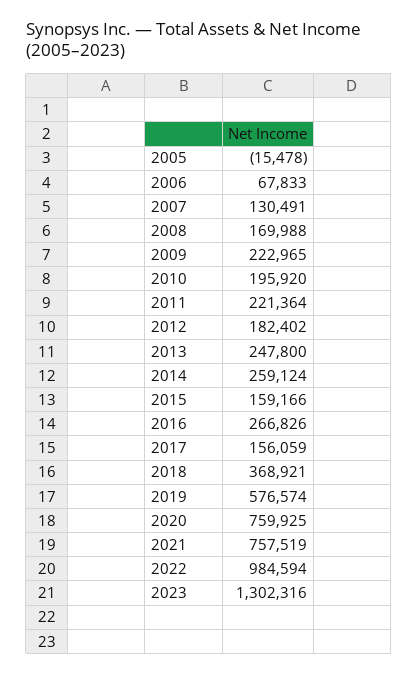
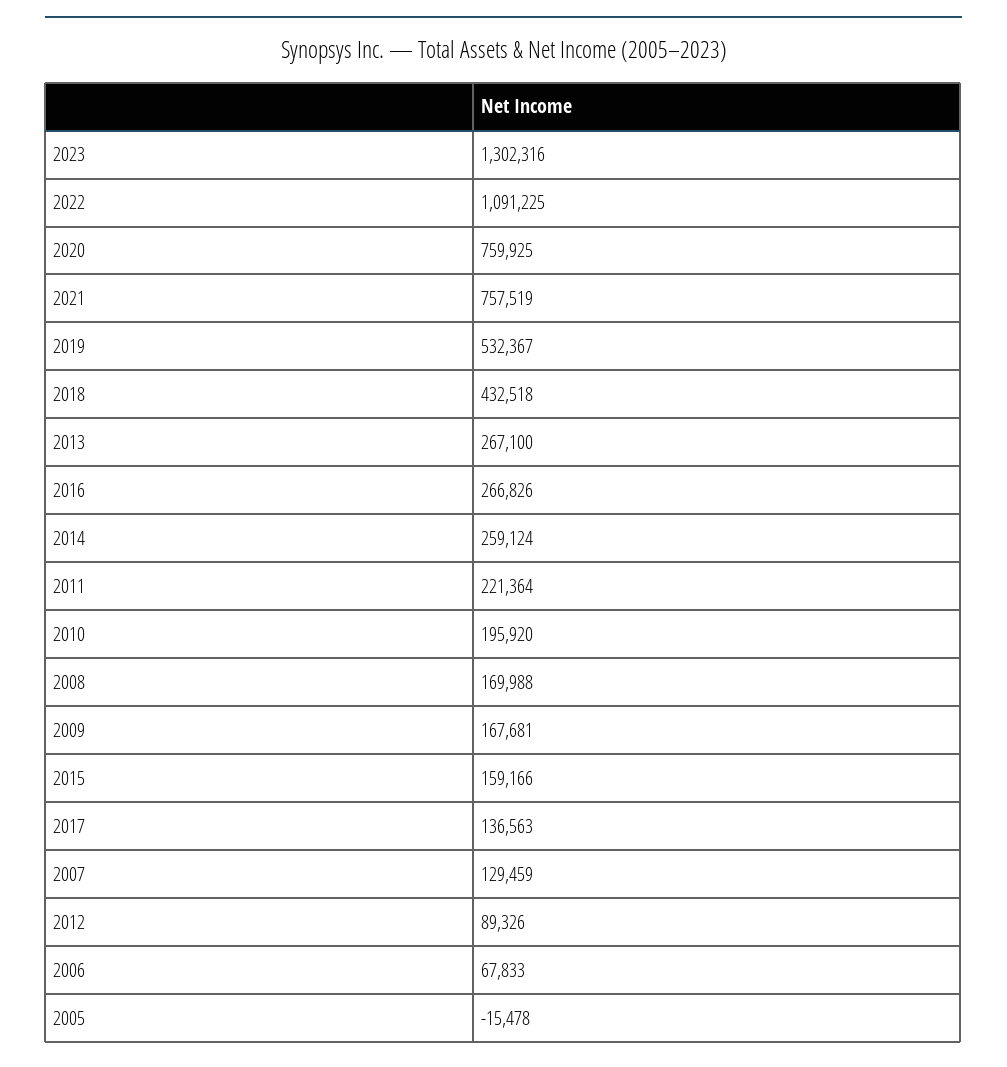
2007: 130491 -> 129459
2009: 222965 -> 167681
2012: 182402 -> 89326
2013: 247800 -> 267100
2017: 156059 -> 136563
2018: 368921 -> 432518
2019: 576574 -> 532367
2022: 984594 -> 1091225

